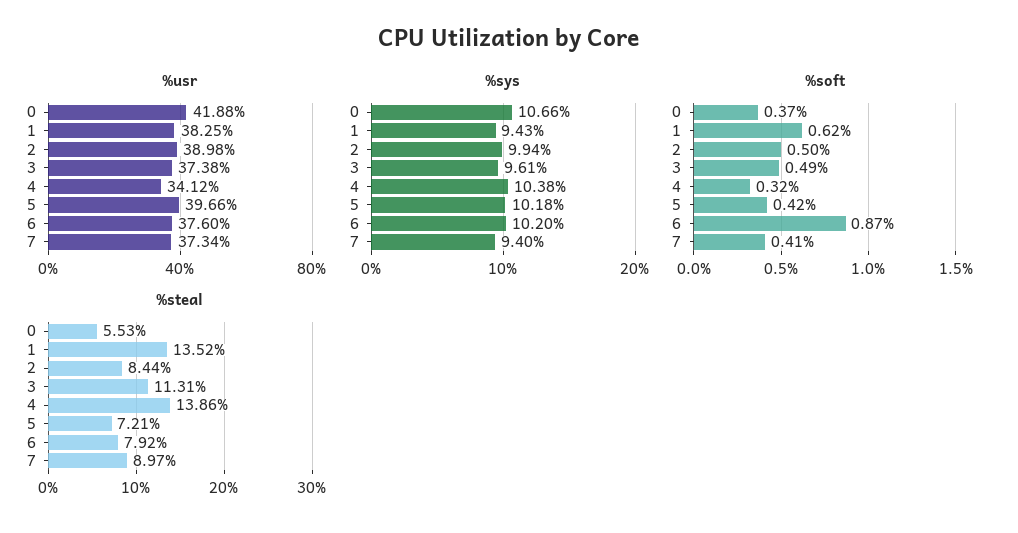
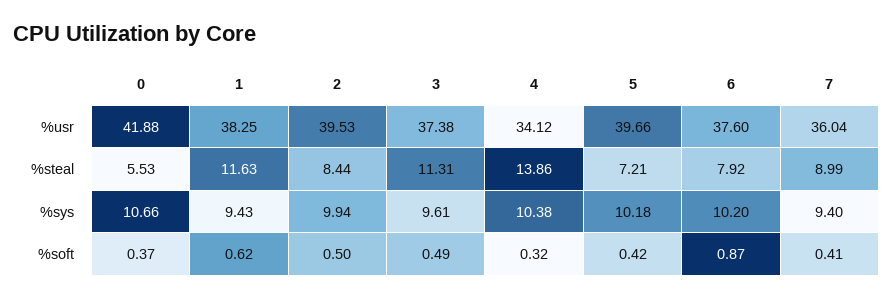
%usr, 2: 38.98 -> 39.53
%usr, 7: 37.34 -> 36.04
%steal, 1: 13.52 -> 11.63
%steal, 7: 8.97 -> 8.99

